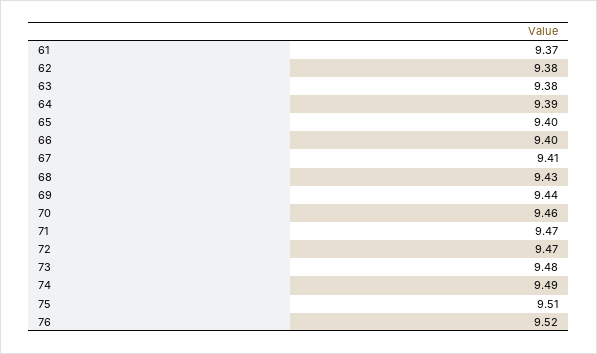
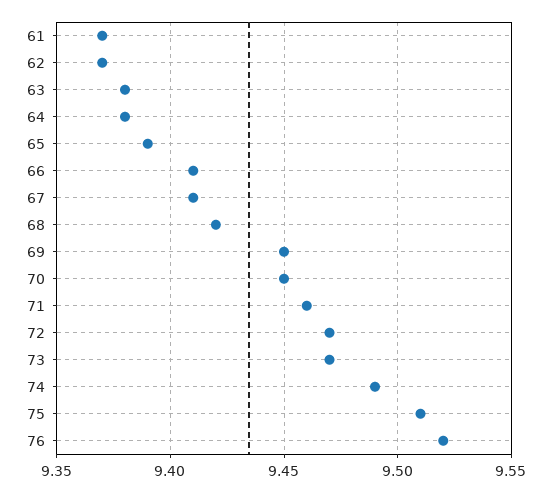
62: 9.38 -> 9.37
64: 9.39 -> 9.38
65: 9.4 -> 9.39
66: 9.4 -> 9.41
68: 9.43 -> 9.42
69: 9.44 -> 9.45
70: 9.46 -> 9.45
71: 9.47 -> 9.46
73: 9.48 -> 9.47

